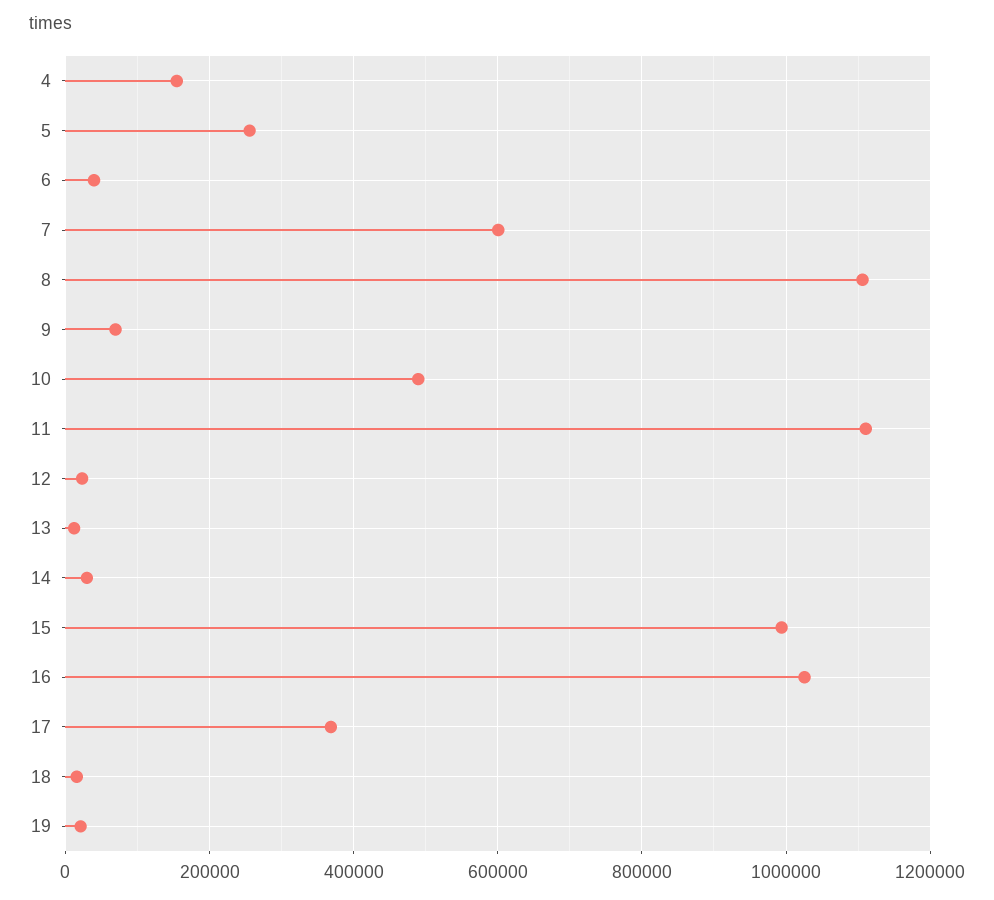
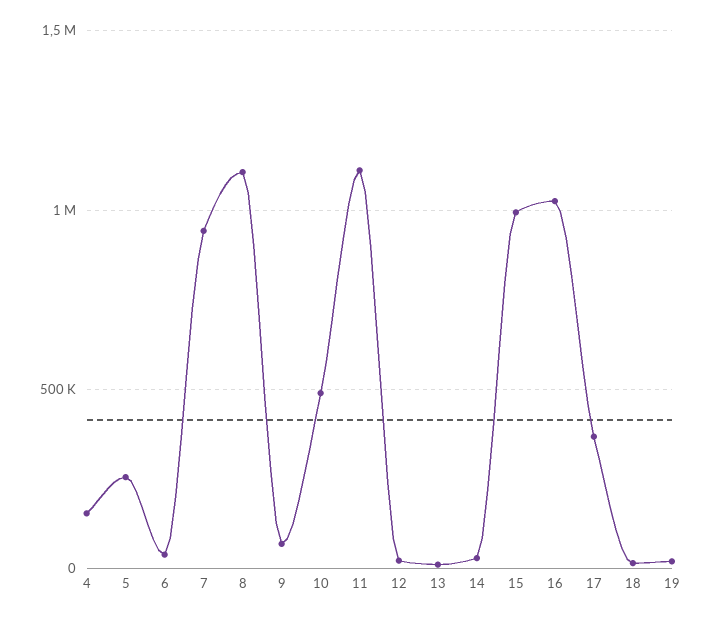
7: 600000 -> 950000

